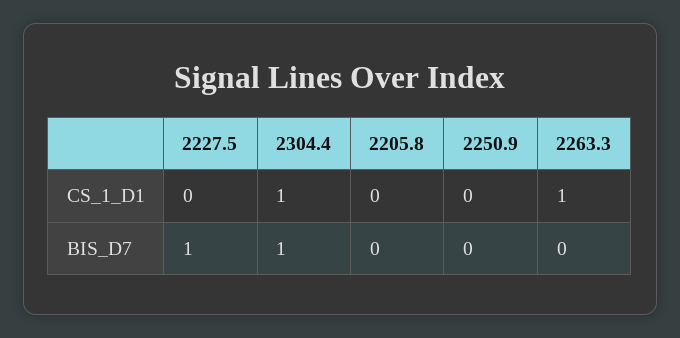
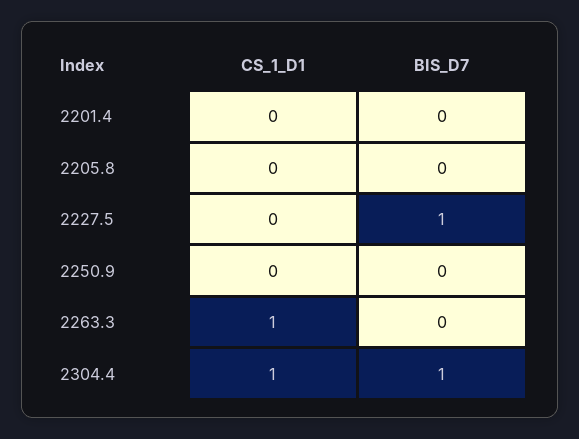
2201.4, CS_1_D1: none -> 0
2201.4, BIS_D7: none -> 0

